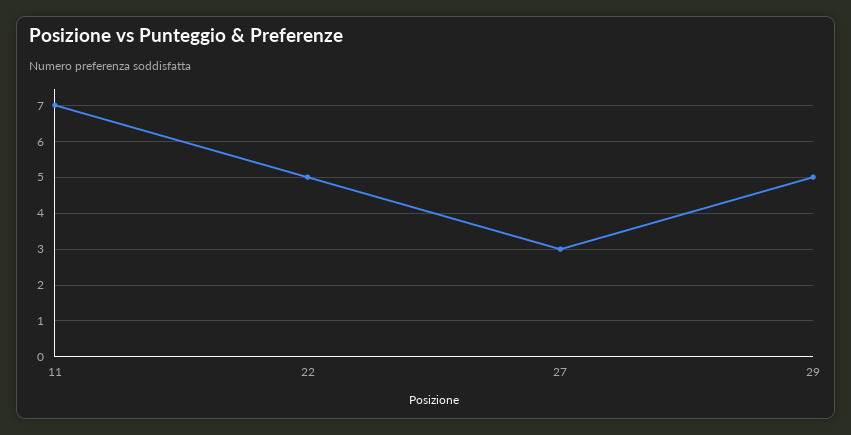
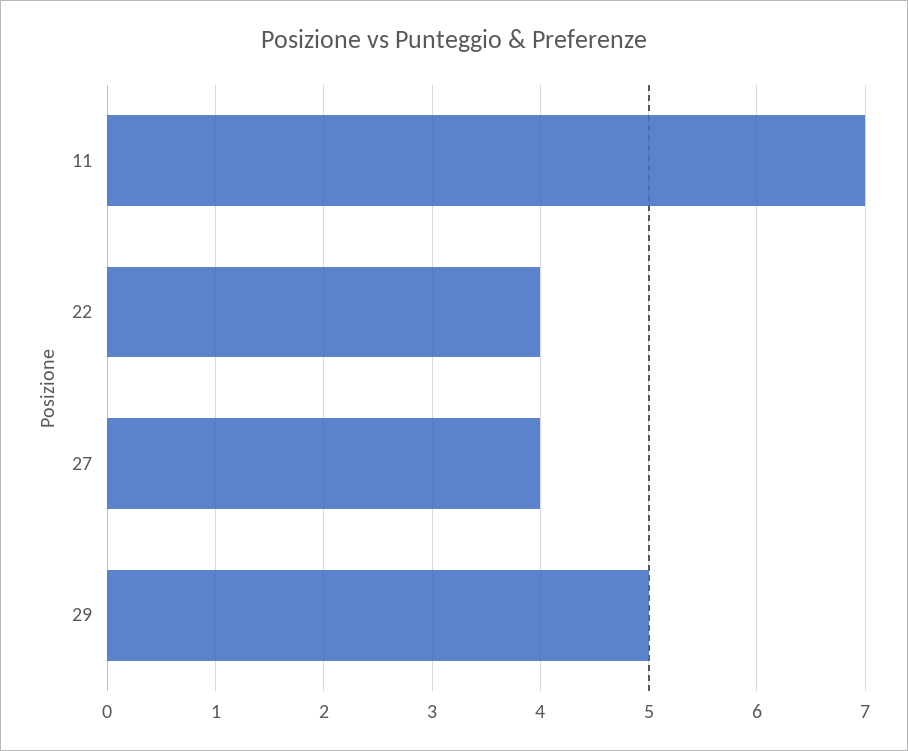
22: 5 -> 4
27: 3 -> 4

